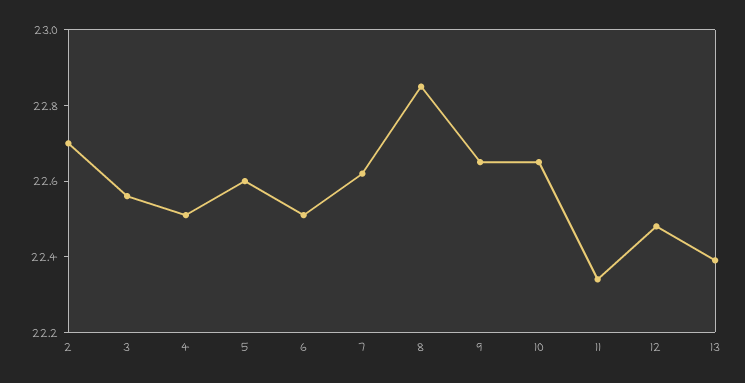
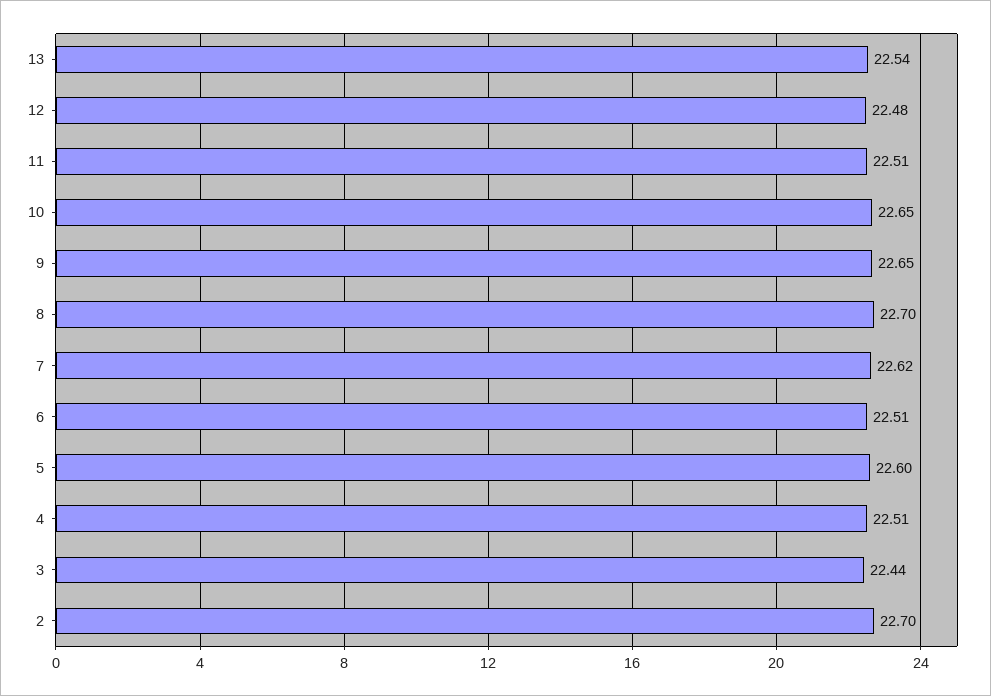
3: 22.55 -> 22.44
8: 22.85 -> 22.7
11: 22.35 -> 22.51
13: 22.4 -> 22.54

